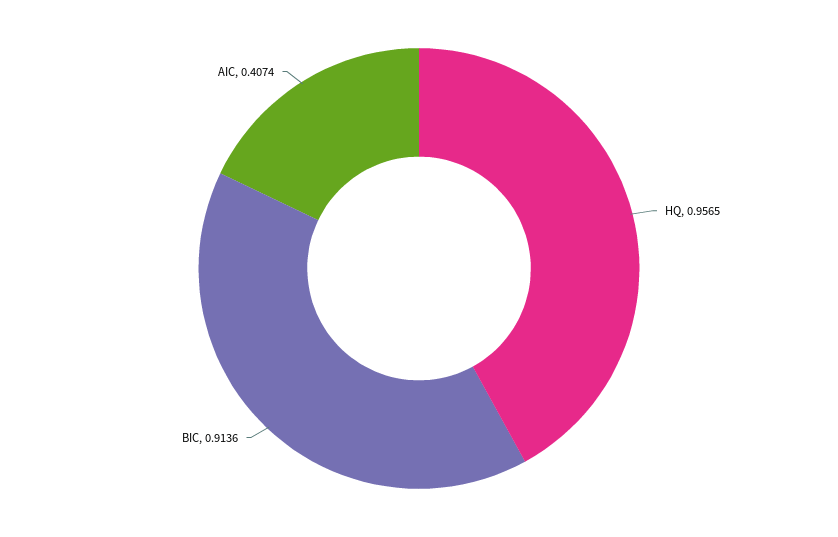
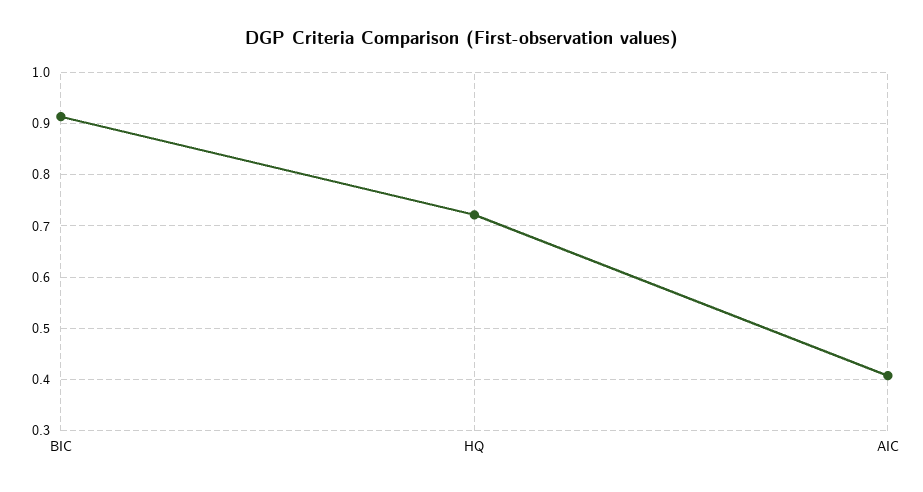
HQ: 0.9565 -> 0.72

